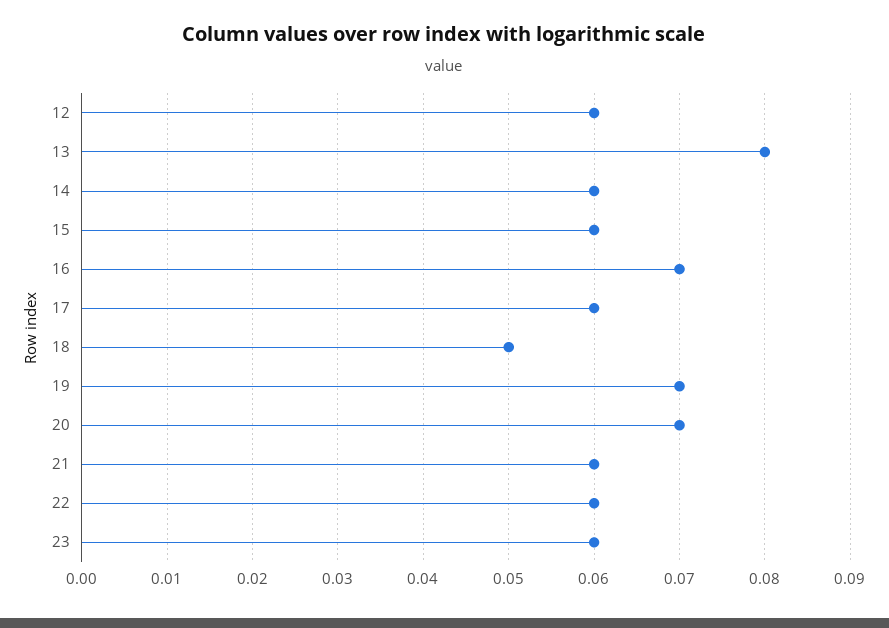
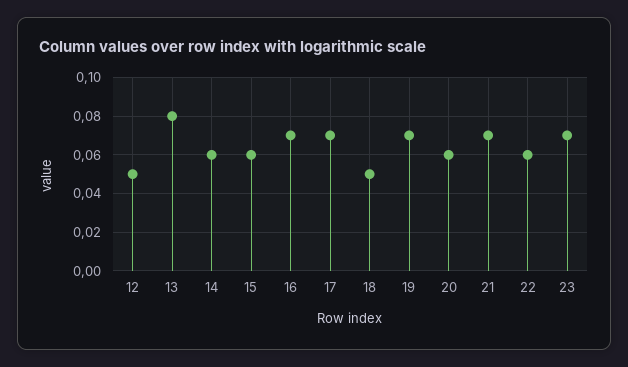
12: 0.06 -> 0.05
17: 0.06 -> 0.07
20: 0.07 -> 0.06
21: 0.06 -> 0.07
23: 0.06 -> 0.07

